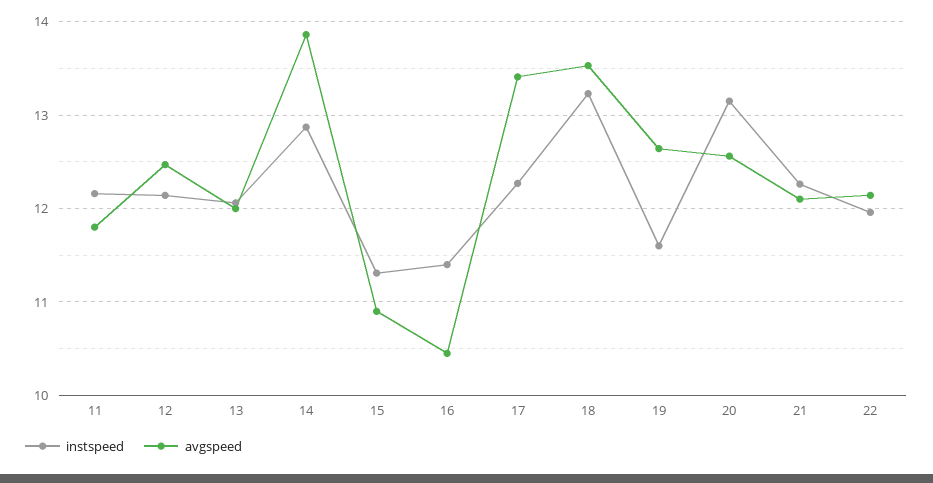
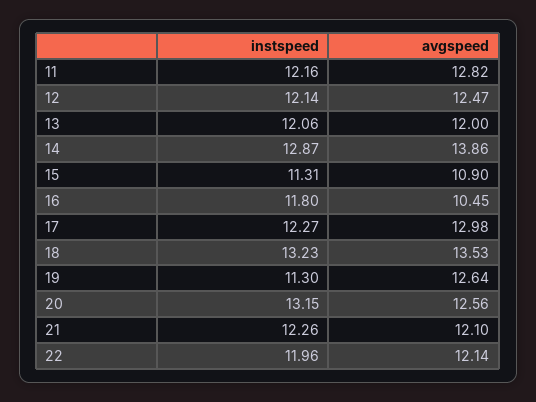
avgspeed, 11: 11.8 -> 12.82
instspeed, 16: 11.4 -> 11.8
avgspeed, 17: 13.4 -> 12.98
instspeed, 19: 11.6 -> 11.3

